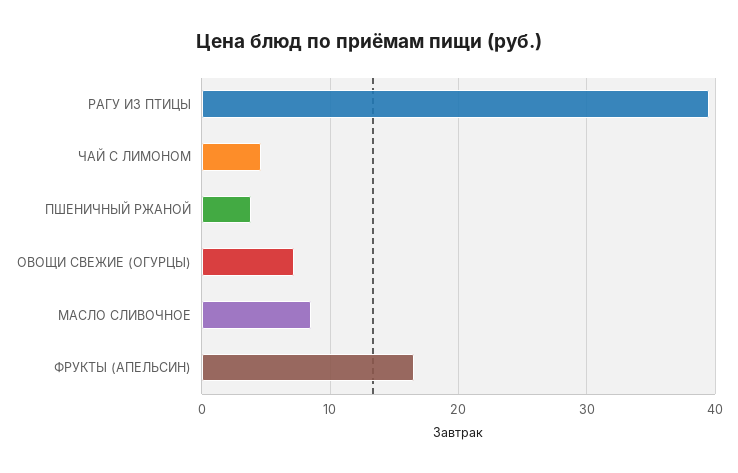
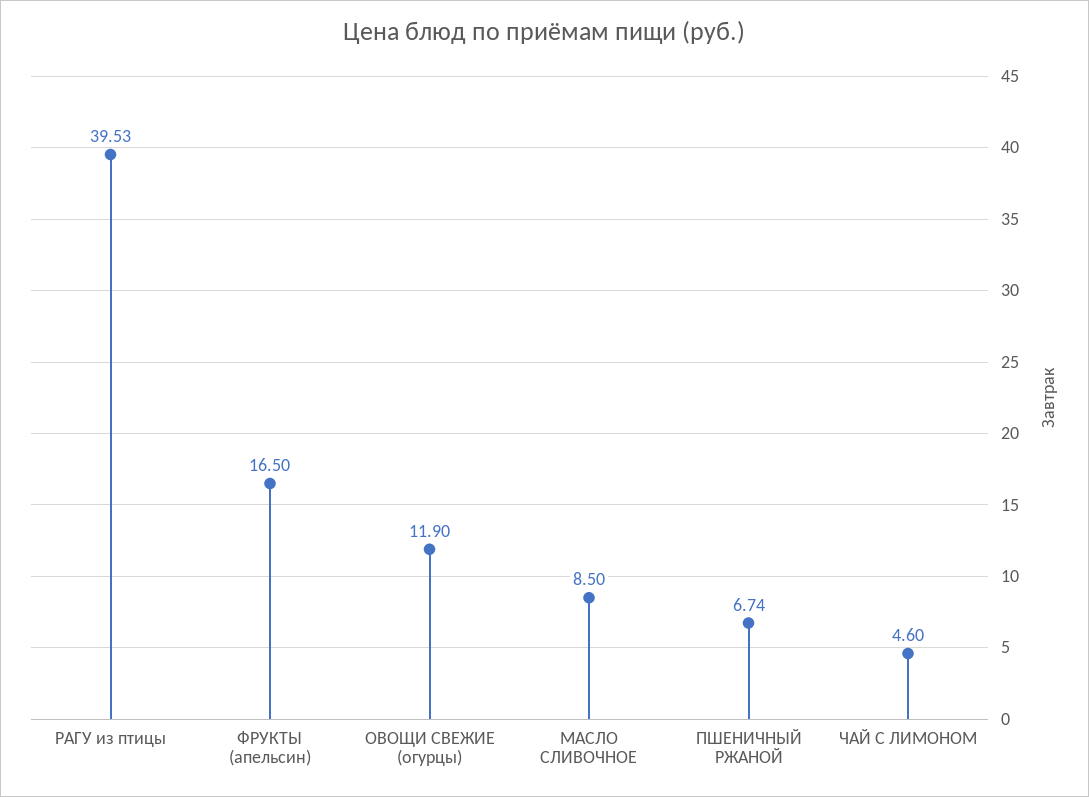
ПШЕНИЧНЫЙ РЖАНОЙ: 4 -> 6.74
ОВОЩИ СВЕЖИЕ (ОГУРЦЫ): 7 -> 11.9

